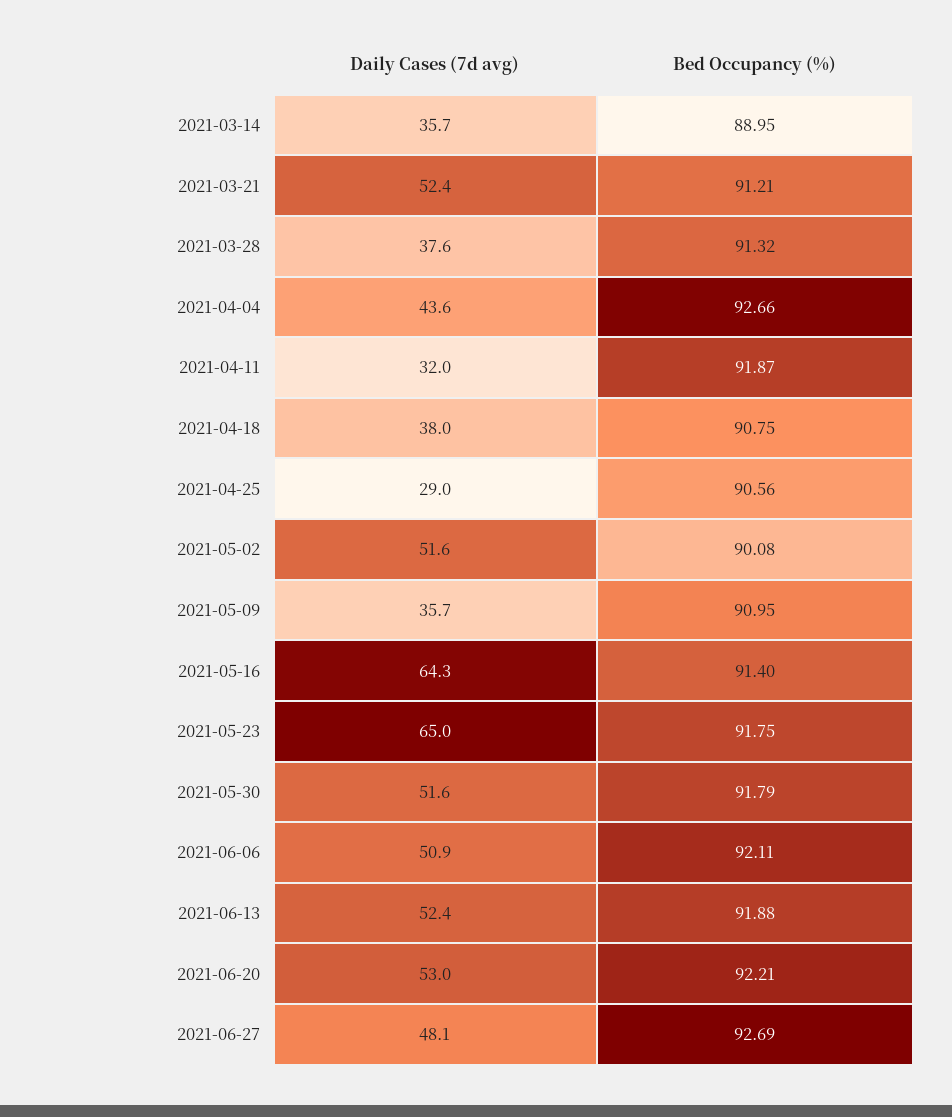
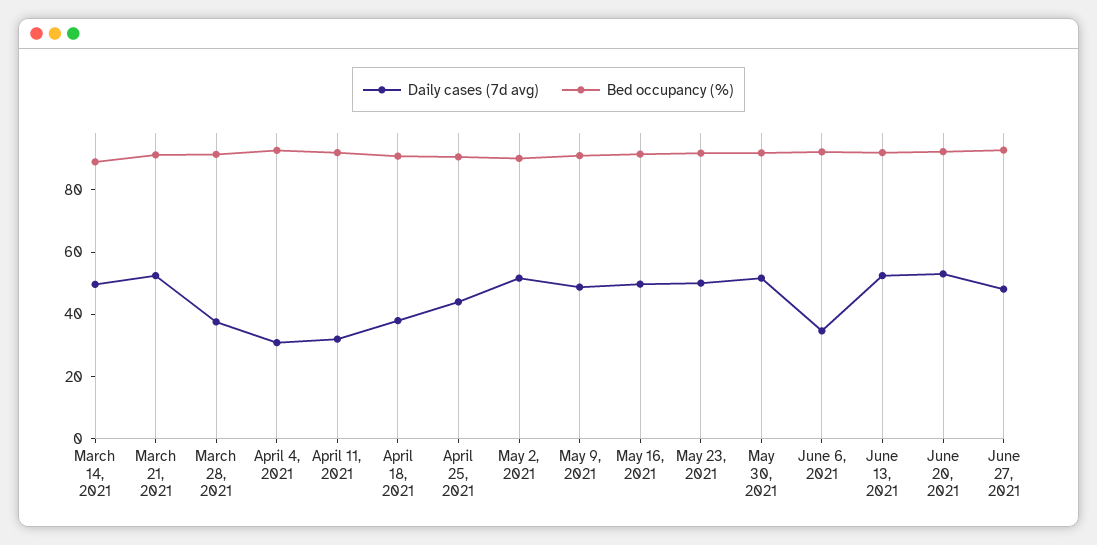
Daily Cases (7d avg), 2021-03-14: 35.7 -> 50
Daily Cases (7d avg), 2021-04-04: 43.6 -> 30
Daily Cases (7d avg), 2021-04-25: 29 -> 45
Daily Cases (7d avg), 2021-05-09: 35.7 -> 50
Daily Cases (7d avg), 2021-05-16: 64.3 -> 50
Daily Cases (7d avg), 2021-05-23: 65 -> 50
Daily Cases (7d avg), 2021-06-06: 50.9 -> 35

